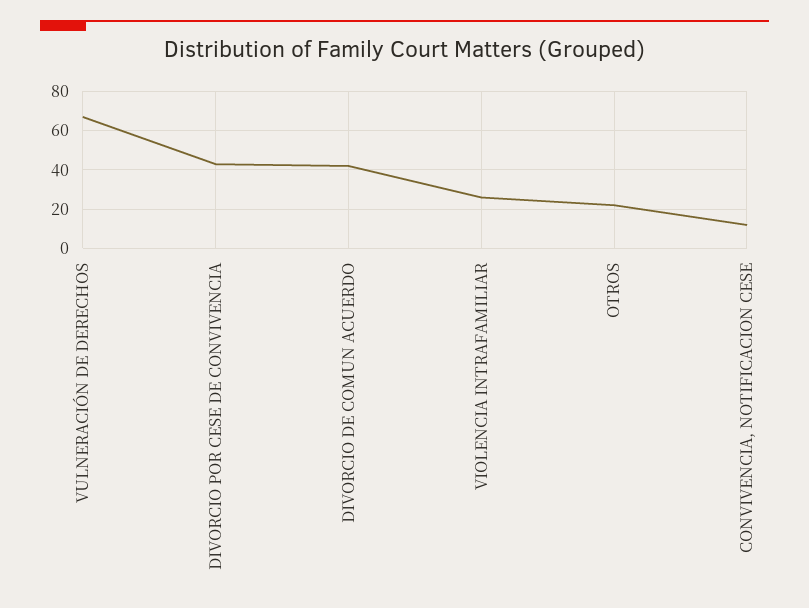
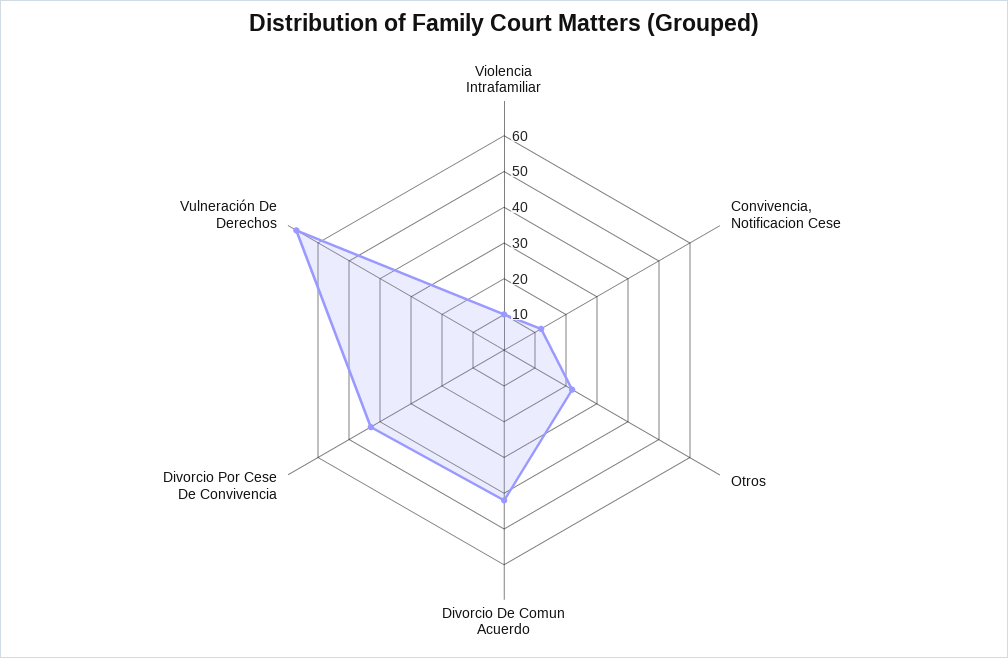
VIOLENCIA INTRAFAMILIAR: 25 -> 10

